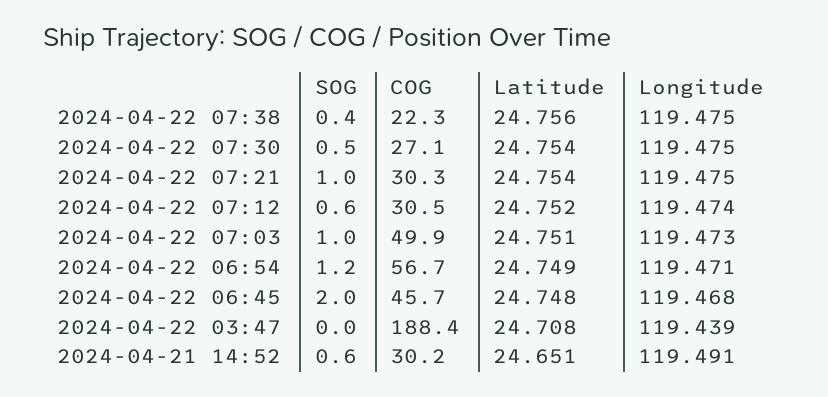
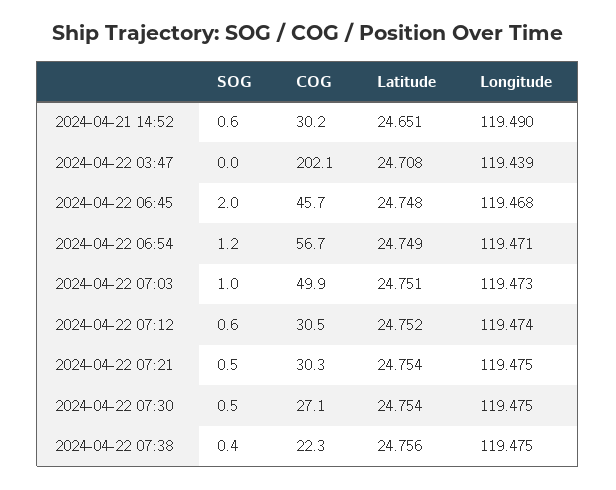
SOG, 2024-04-22 07:21: 1 -> 0.5
COG, 2024-04-22 03:47: 188.4 -> 202.1
Longitude, 2024-04-21 14:52: 119.491 -> 119.49

